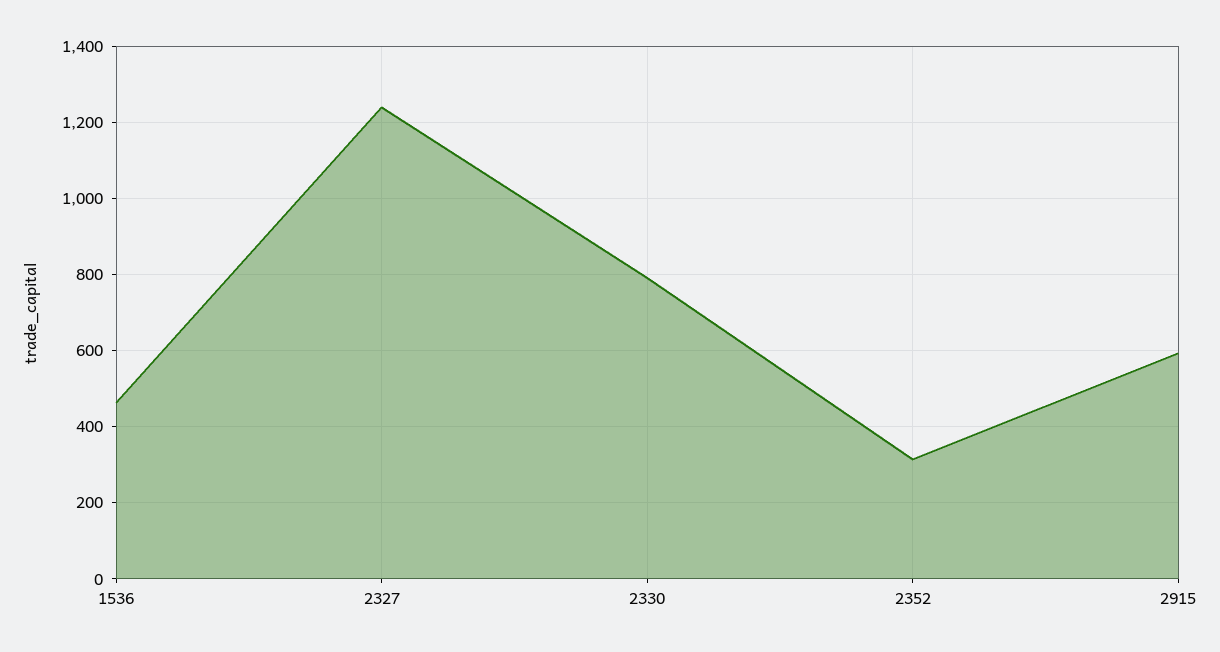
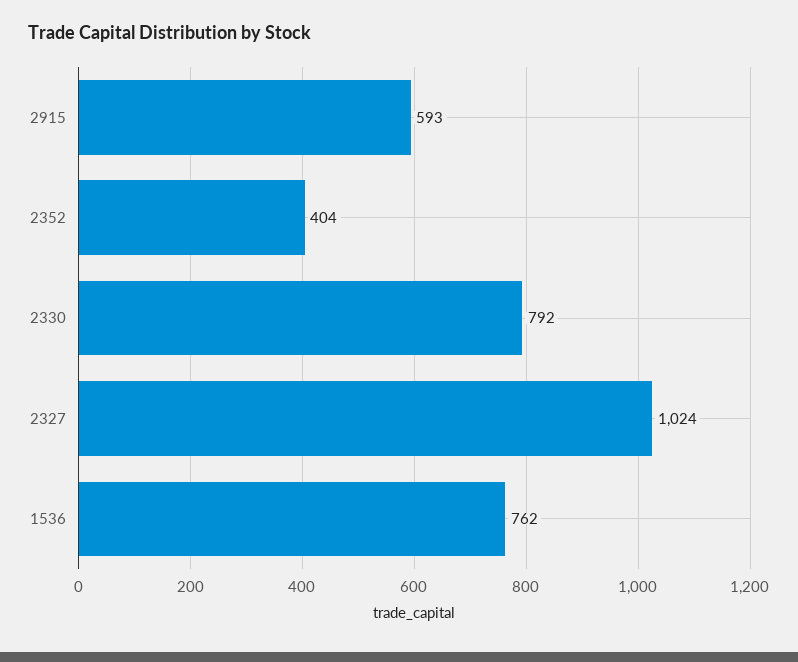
1536: 460 -> 762
2327: 1240 -> 1024
2352: 320 -> 404

